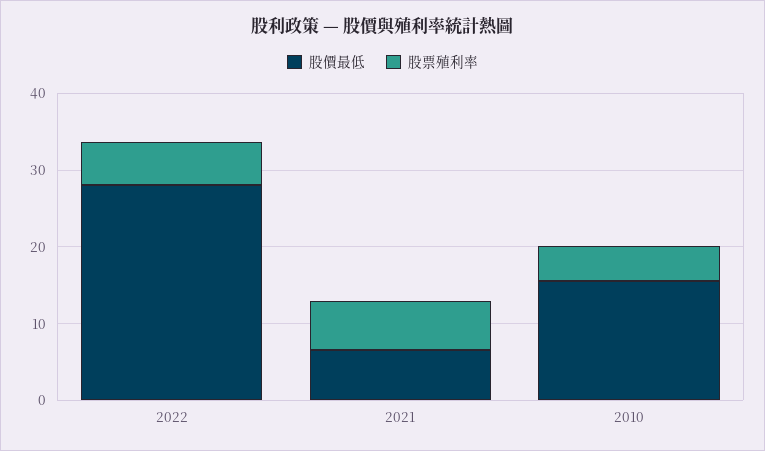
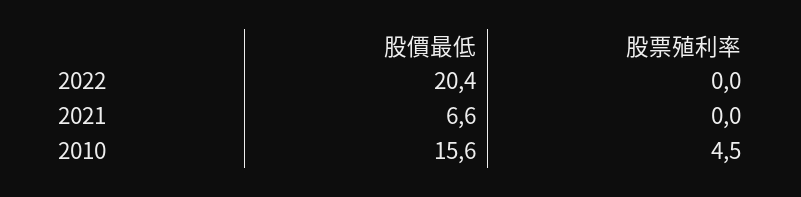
股價最低, 2022: 28 -> 20.4
股票殖利率, 2022: 6 -> 0
股票殖利率, 2021: 6 -> 0

